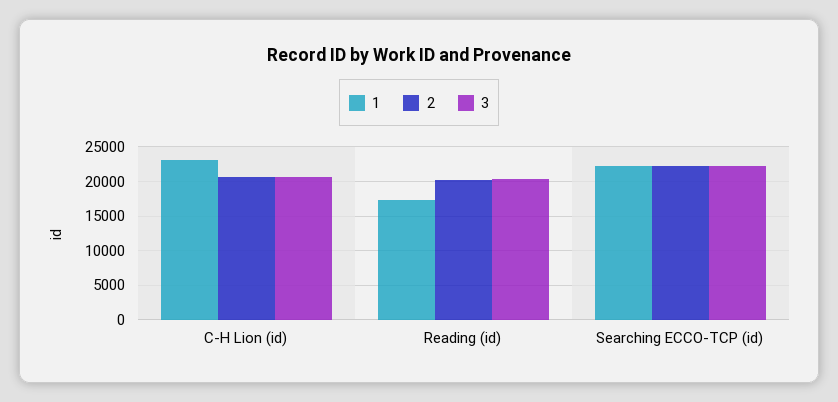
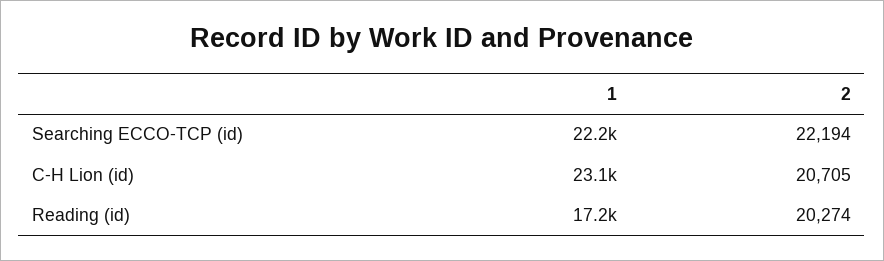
3, C-H Lion (id): 21000 -> none
3, Reading (id): 20000 -> none
3, Searching ECCO-TCP (id): 22000 -> none

